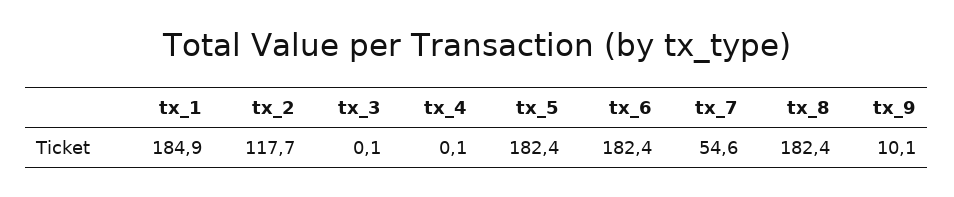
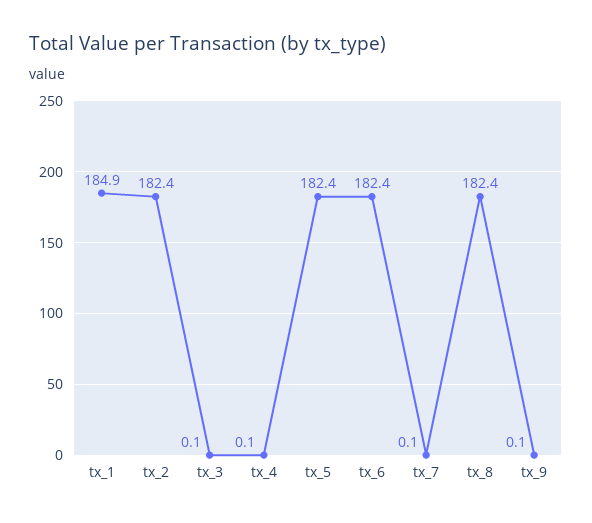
tx_2: 117.7 -> 182.4
tx_7: 54.6 -> 0.1
tx_9: 10.1 -> 0.1

